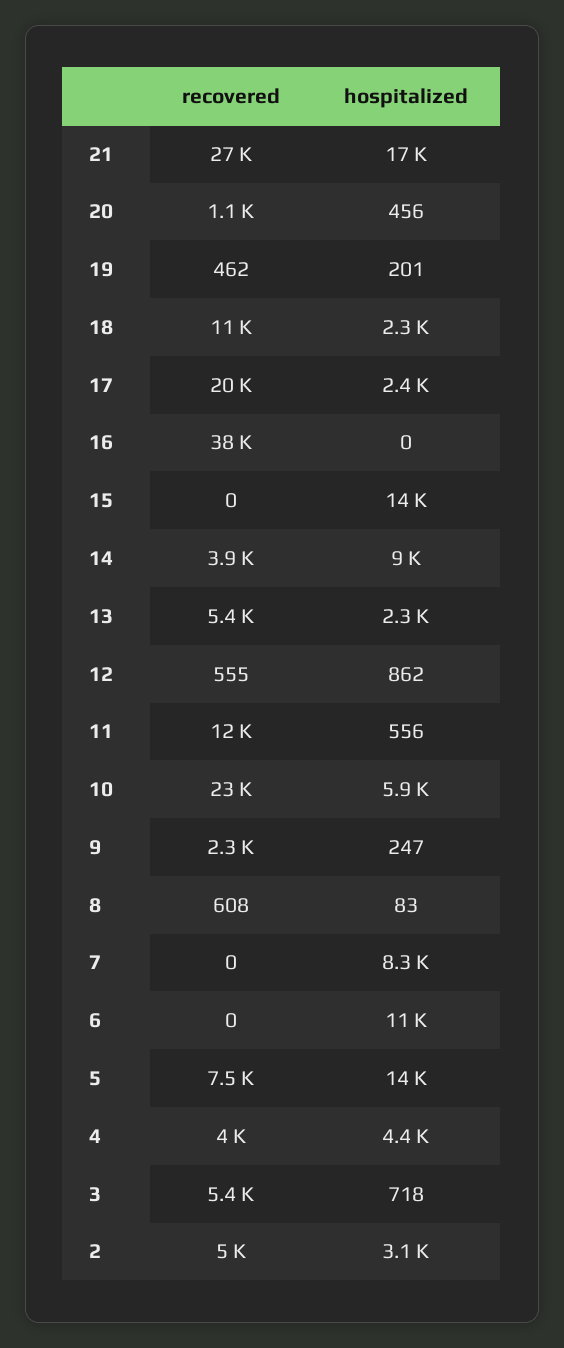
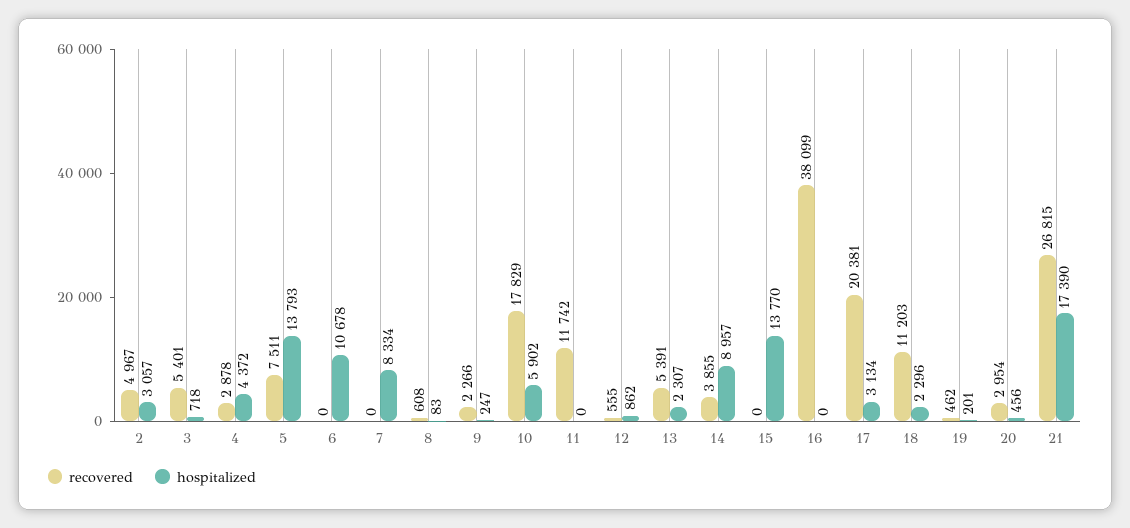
recovered, 20: 1100 -> 2954
hospitalized, 17: 2400 -> 3134
hospitalized, 11: 556 -> 0
recovered, 10: 23000 -> 17829
recovered, 4: 4000 -> 2878

